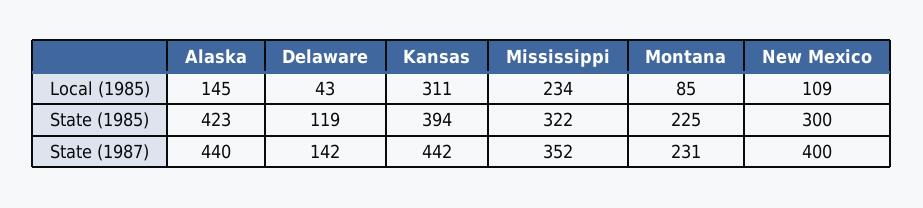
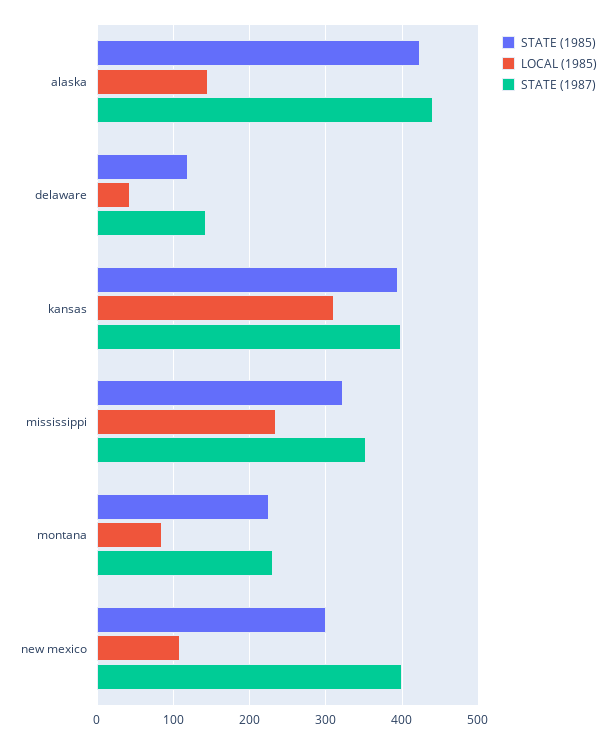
State (1987), Kansas: 442 -> 400

